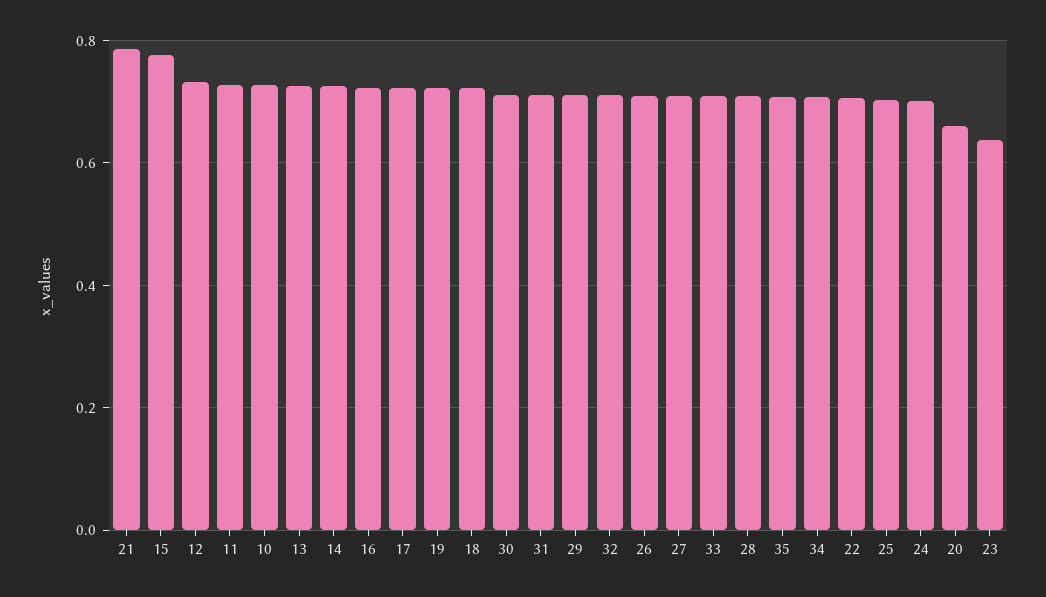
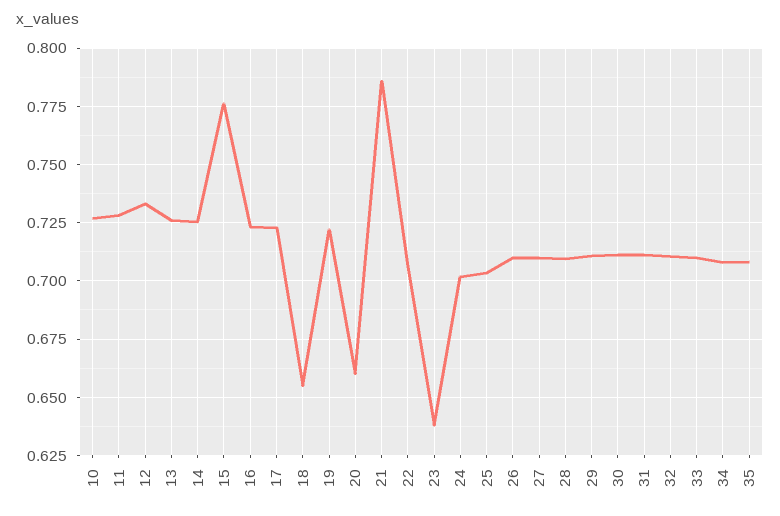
18: 0.72 -> 0.655

